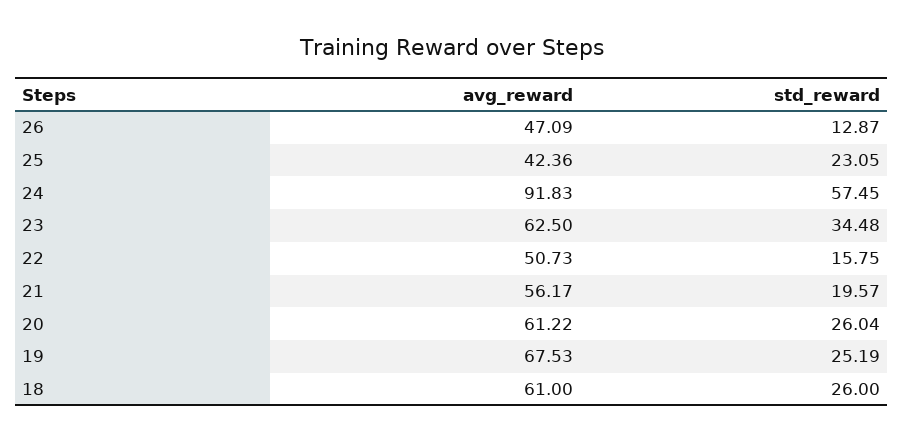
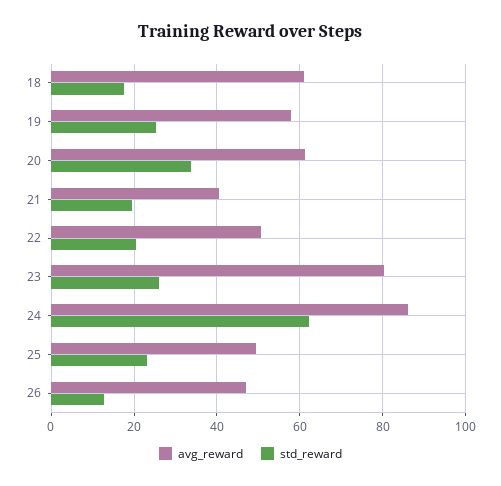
avg_reward, 25: 42.36 -> 50
avg_reward, 24: 91.83 -> 86
std_reward, 24: 57.45 -> 62
avg_reward, 23: 62.5 -> 80
std_reward, 23: 34.48 -> 26
std_reward, 22: 15.75 -> 20
avg_reward, 21: 56.17 -> 40
std_reward, 20: 26.04 -> 34
avg_reward, 19: 67.53 -> 58
std_reward, 18: 26 -> 18

